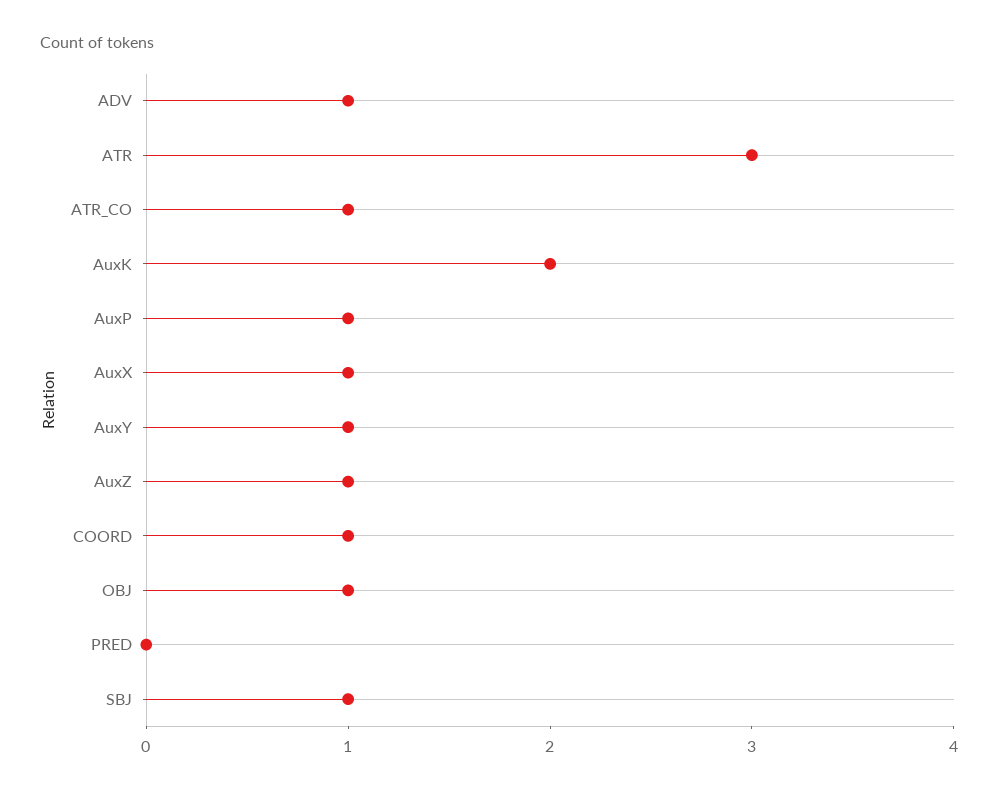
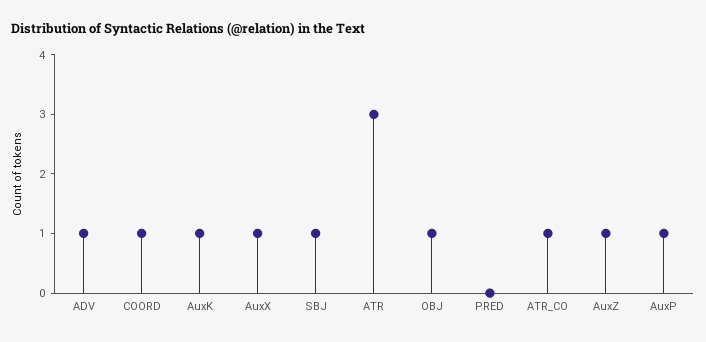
AuxK: 2 -> 1
AuxY: 1 -> none

